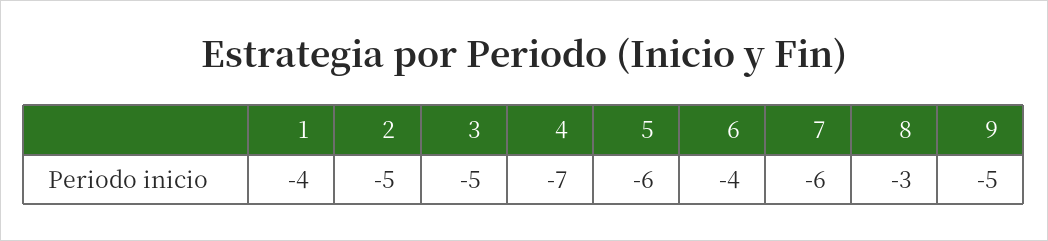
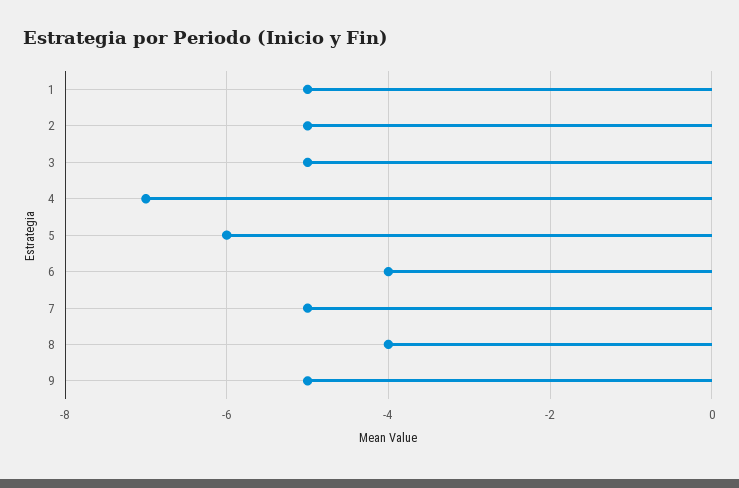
1: -4 -> -5
7: -6 -> -5
8: -3 -> -4

